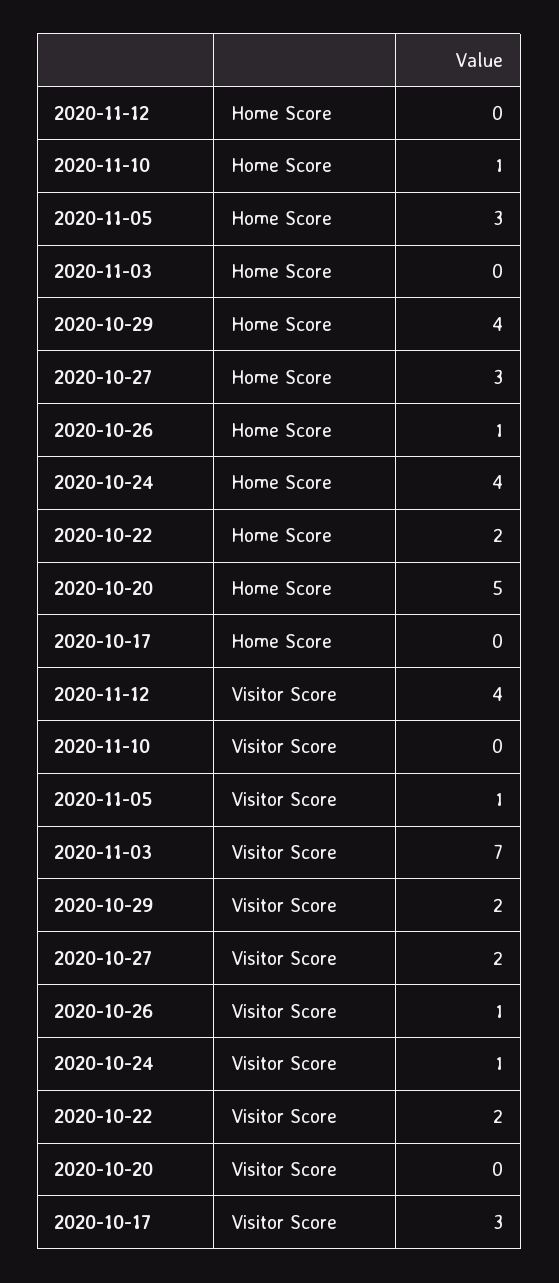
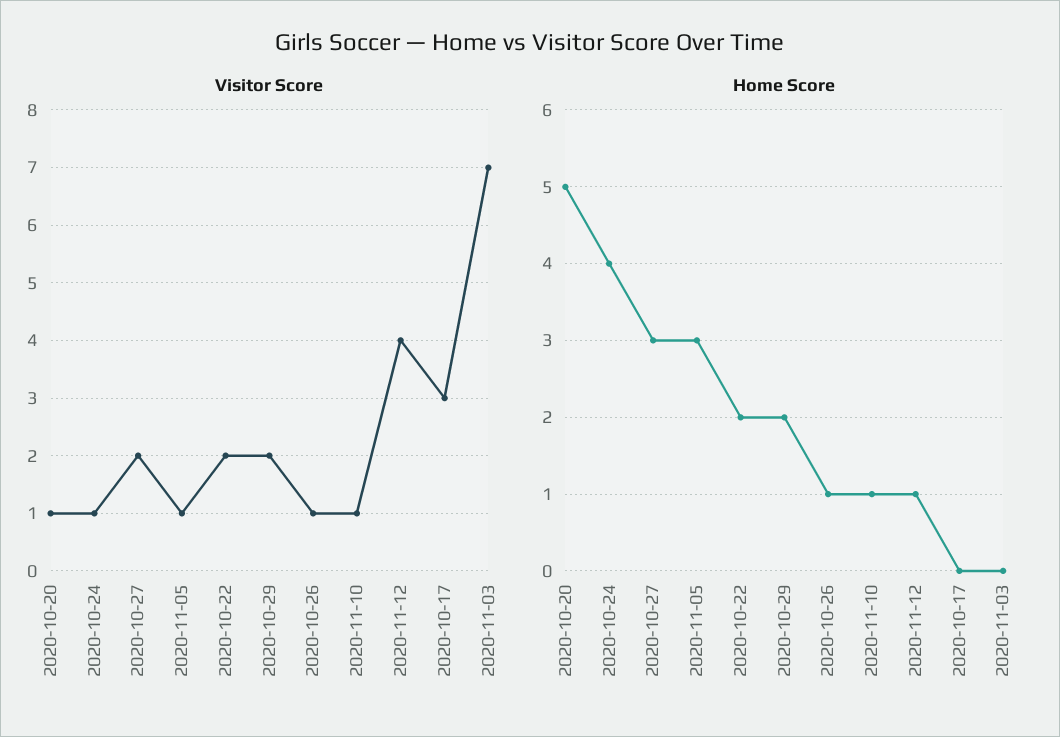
Home Score, 2020-11-12: 0 -> 1
Home Score, 2020-10-29: 4 -> 2
Visitor Score, 2020-11-10: 0 -> 1
Visitor Score, 2020-10-20: 0 -> 1

